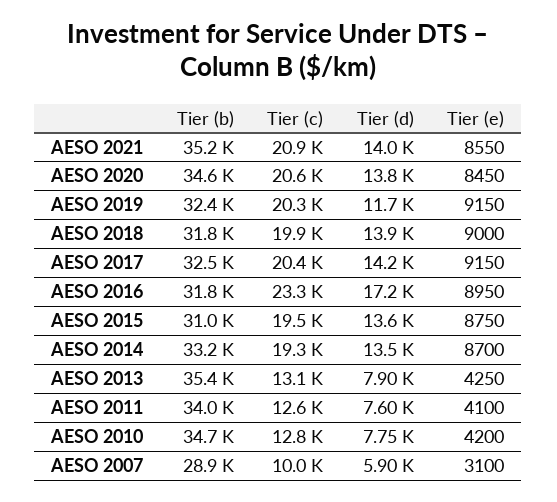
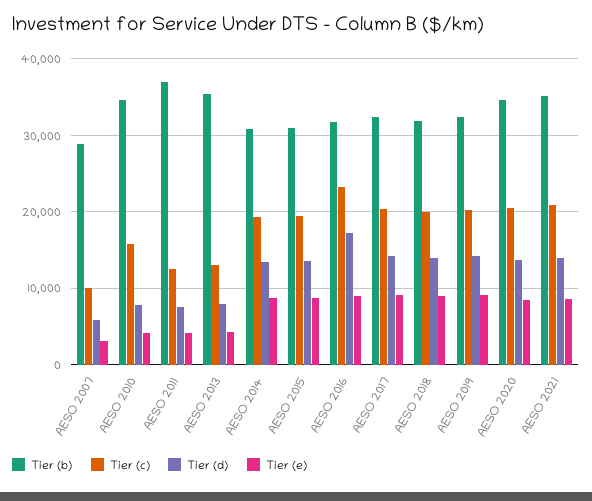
Tier (d), AESO 2019: 11700 -> 14000
Tier (b), AESO 2014: 33200 -> 31000
Tier (b), AESO 2011: 34000 -> 37000
Tier (c), AESO 2010: 12800 -> 16000

